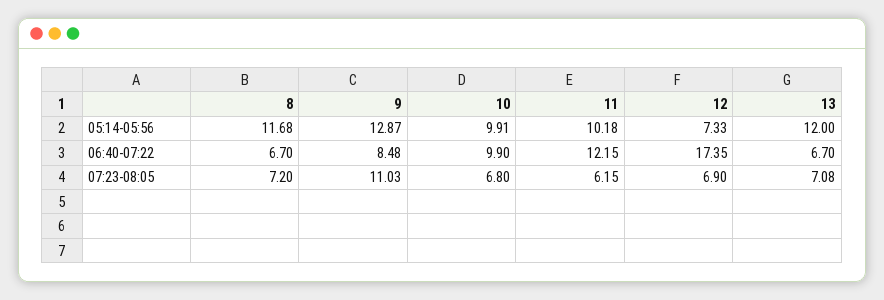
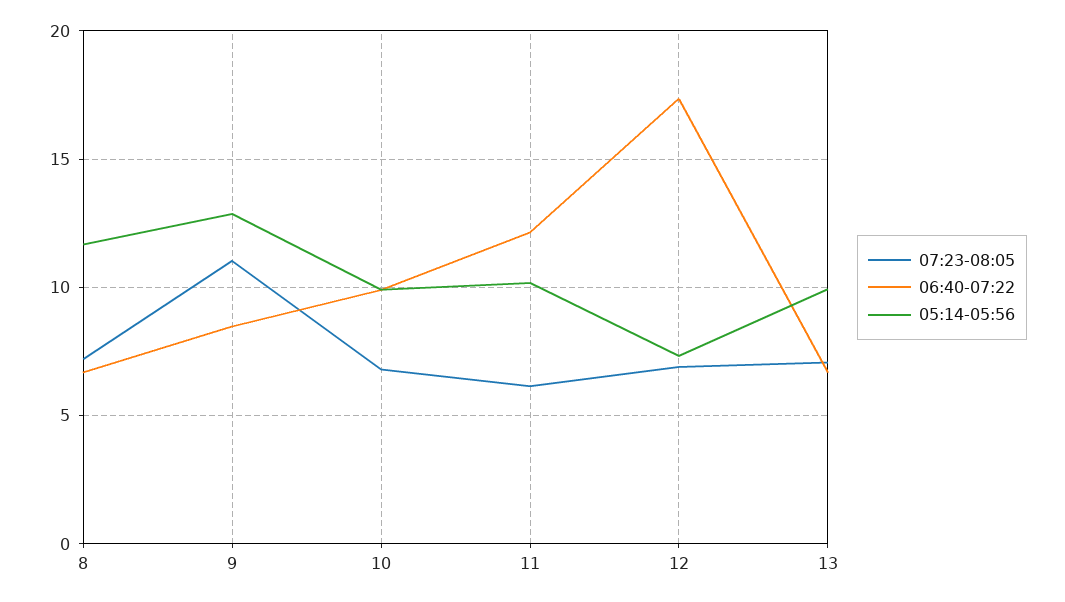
05:14-05:56, 13: 12 -> 10

